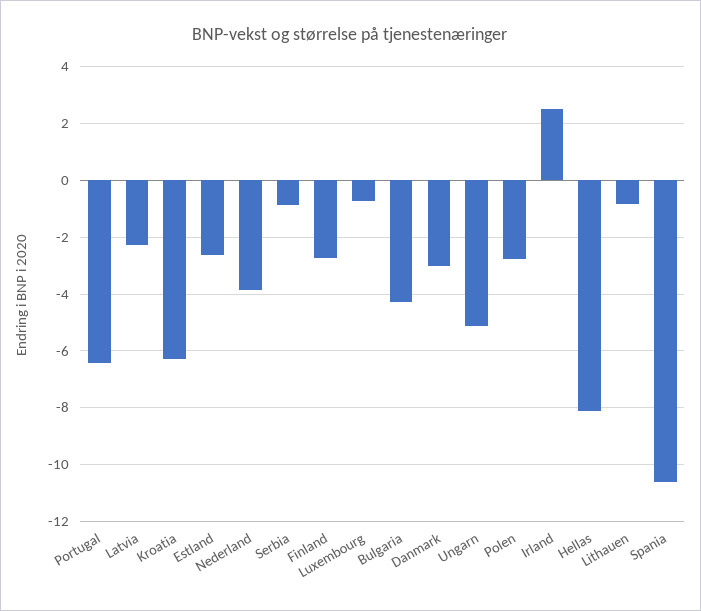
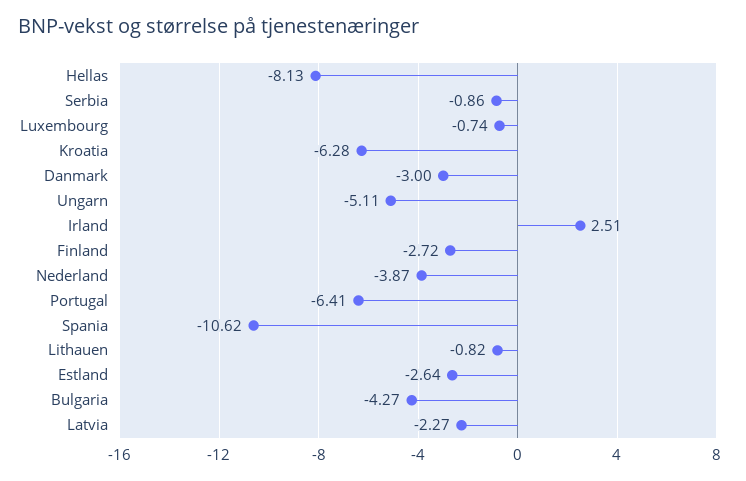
Polen: -2.75 -> none

